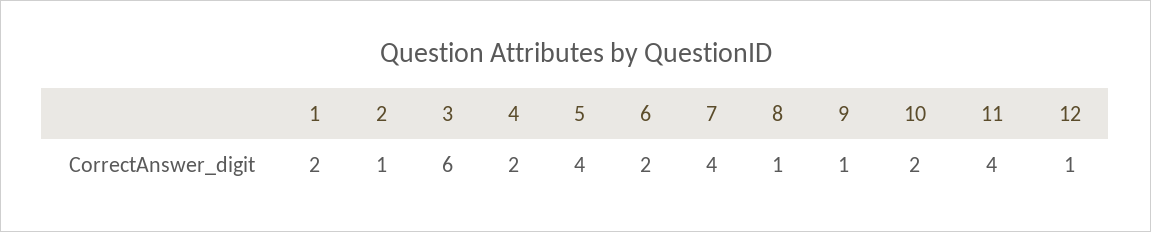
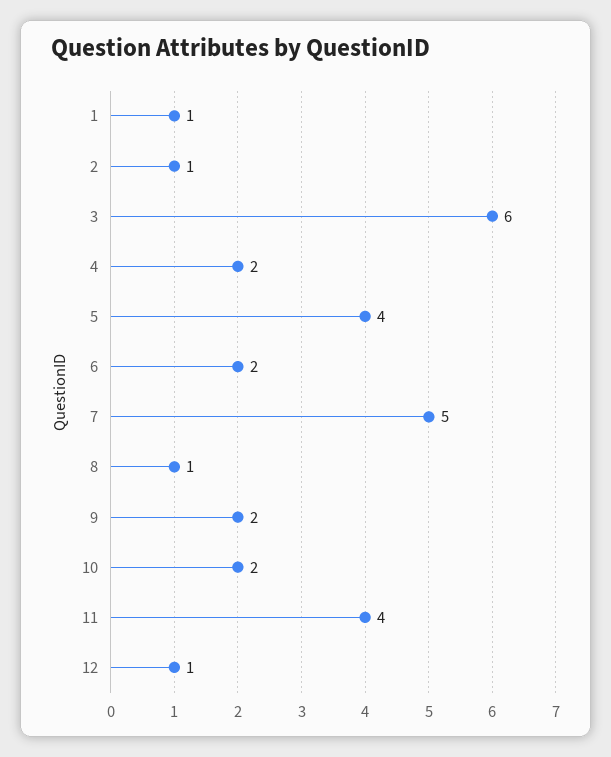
1: 2 -> 1
7: 4 -> 5
9: 1 -> 2

